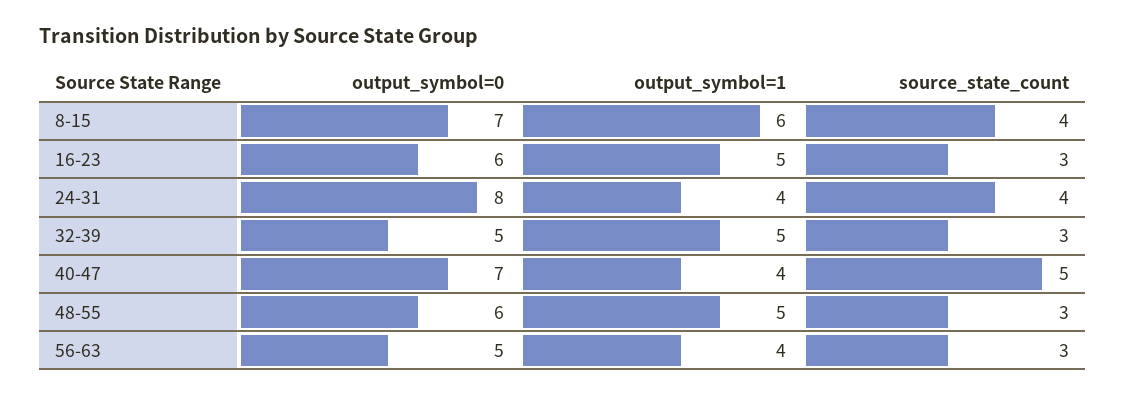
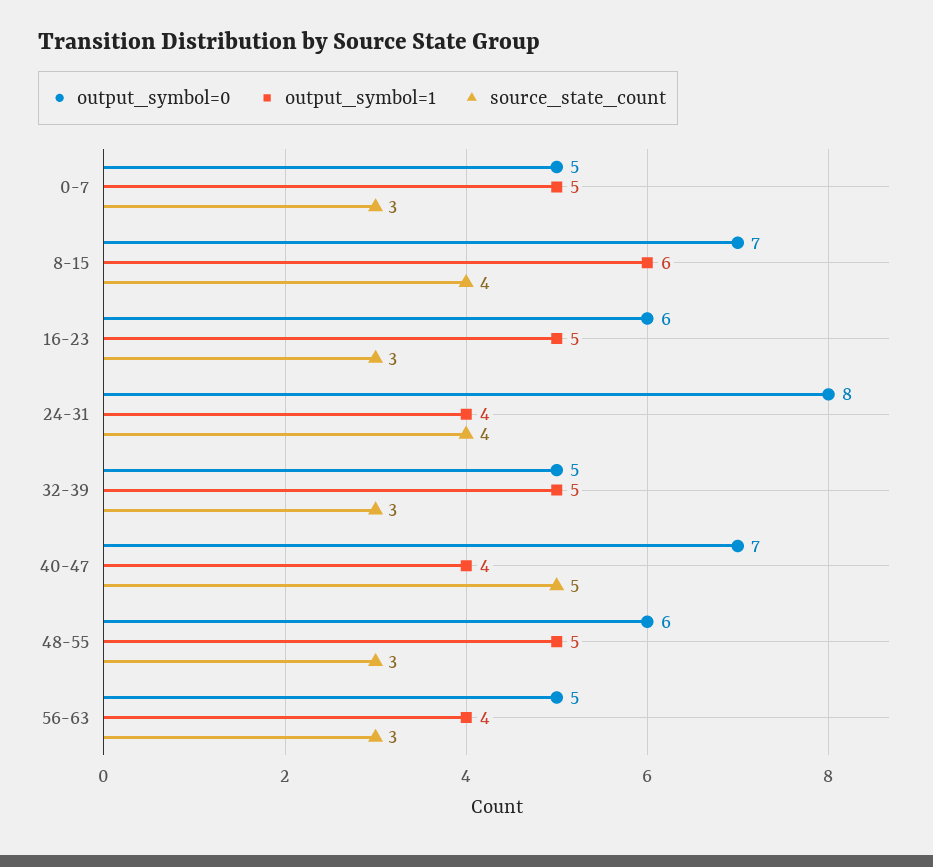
output_symbol=0, 0-7: none -> 5
output_symbol=1, 0-7: none -> 5
source_state_count, 0-7: none -> 3

